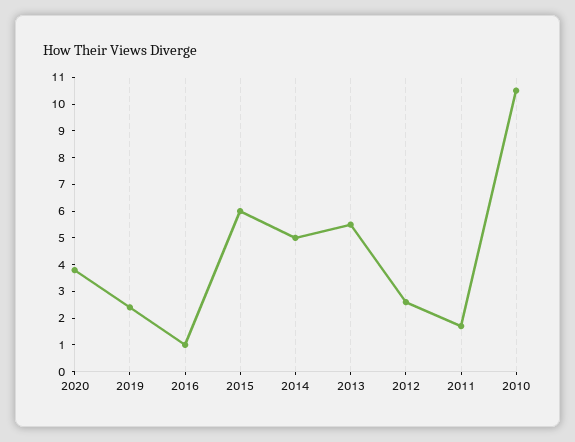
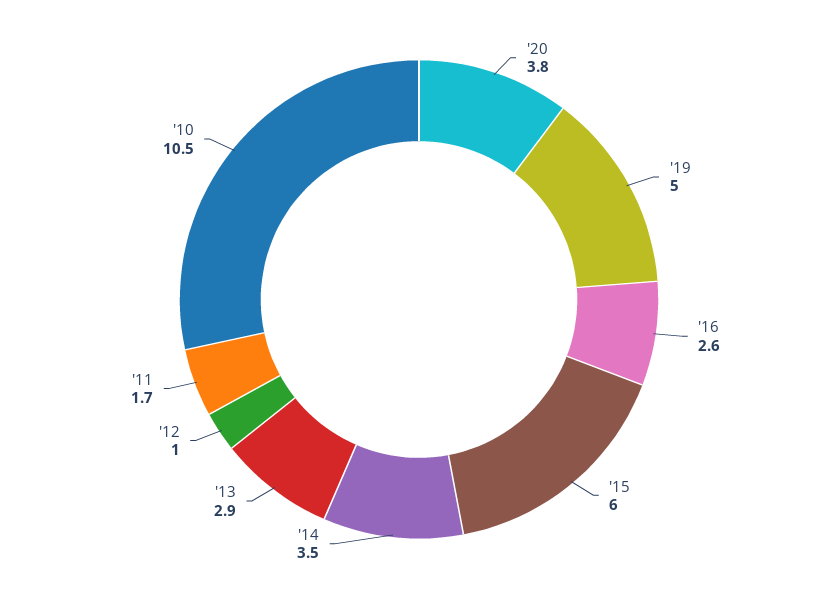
2019: 2.5 -> 5
2016: 1 -> 2.6
2014: 5 -> 3.5
2013: 5.5 -> 2.9
2012: 2.5 -> 1

